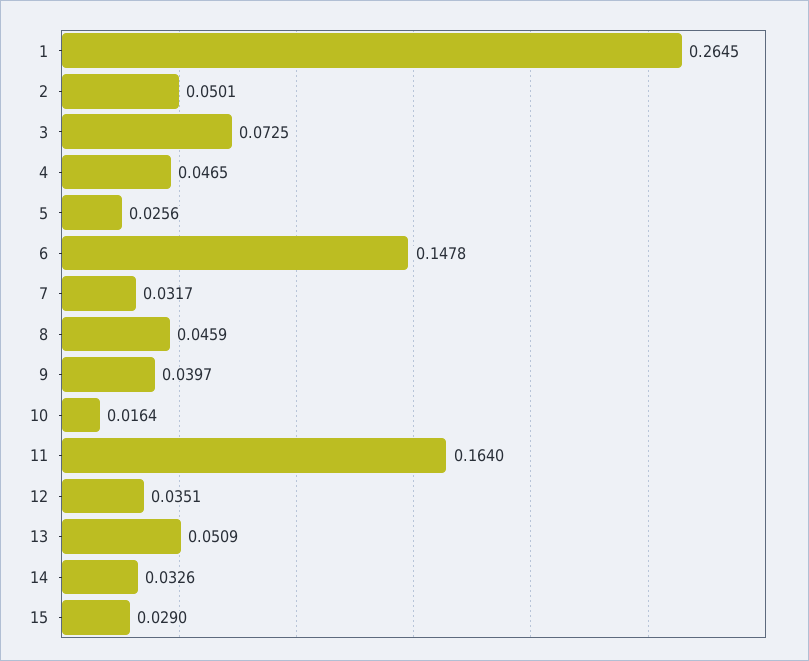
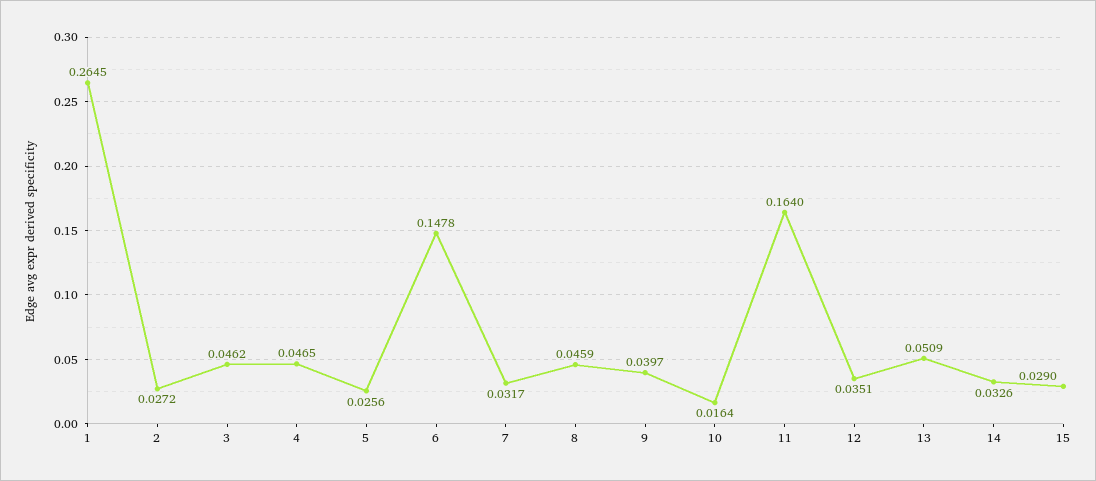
2: 0.0501 -> 0.0272
3: 0.0725 -> 0.0462

